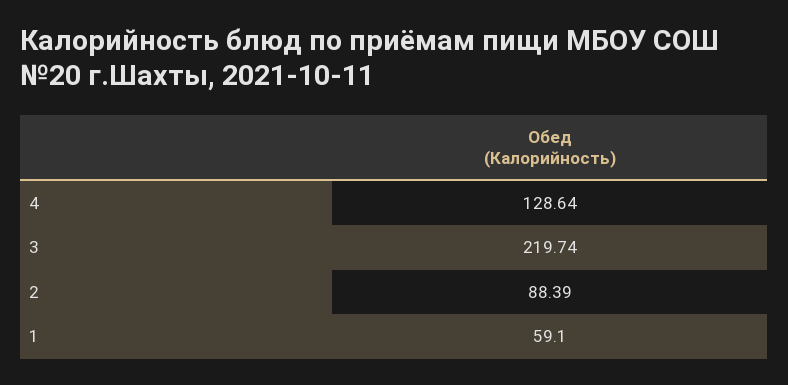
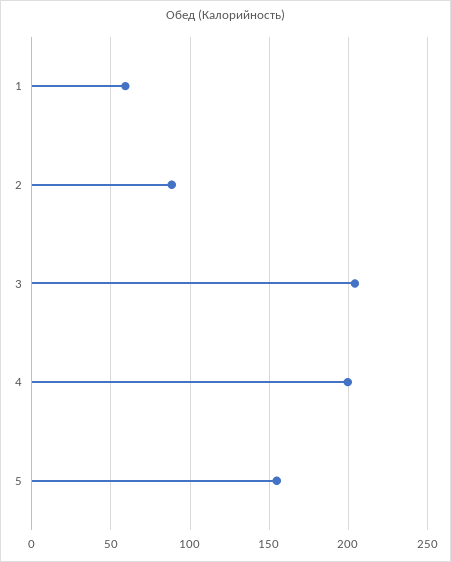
4: 128.64 -> 200
3: 219.74 -> 205
5: none -> 155

